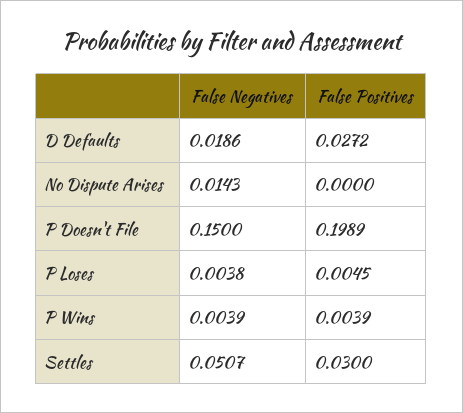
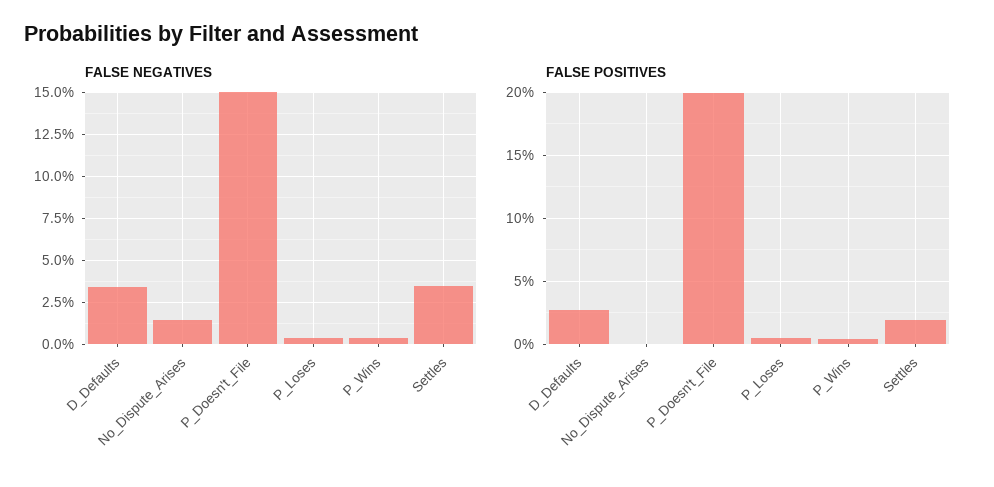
False Negatives, D Defaults: 0.0186 -> 0.035
False Negatives, Settles: 0.0507 -> 0.035
False Positives, Settles: 0.03 -> 0.02

